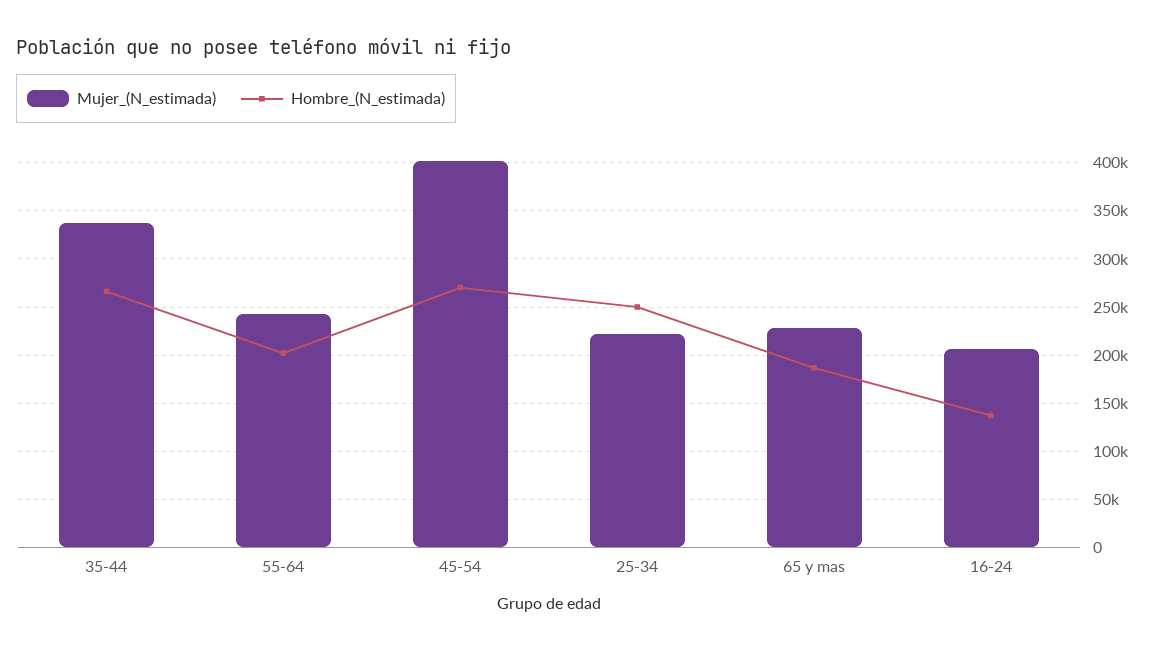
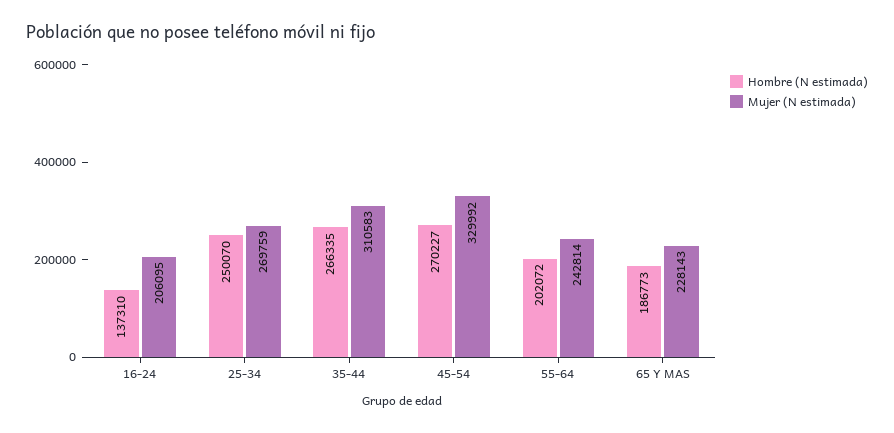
Mujer_(N_estimada), 35-44: 340000 -> 310583
Mujer_(N_estimada), 45-54: 400000 -> 329992
Mujer_(N_estimada), 25-34: 220000 -> 269759

